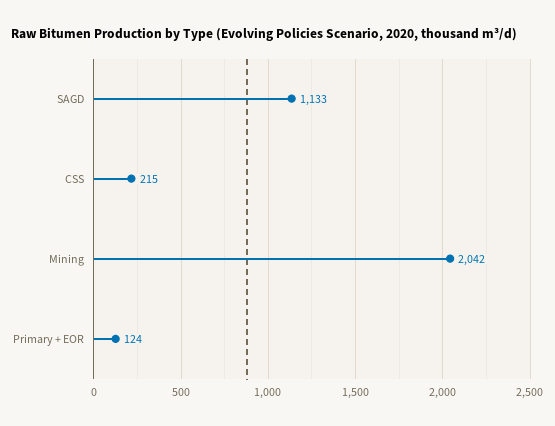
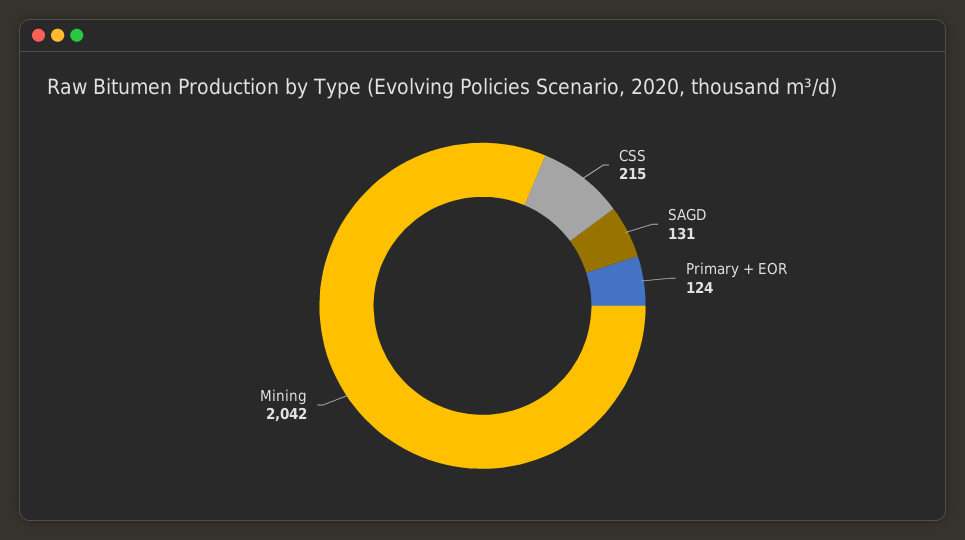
SAGD: 1133 -> 131

